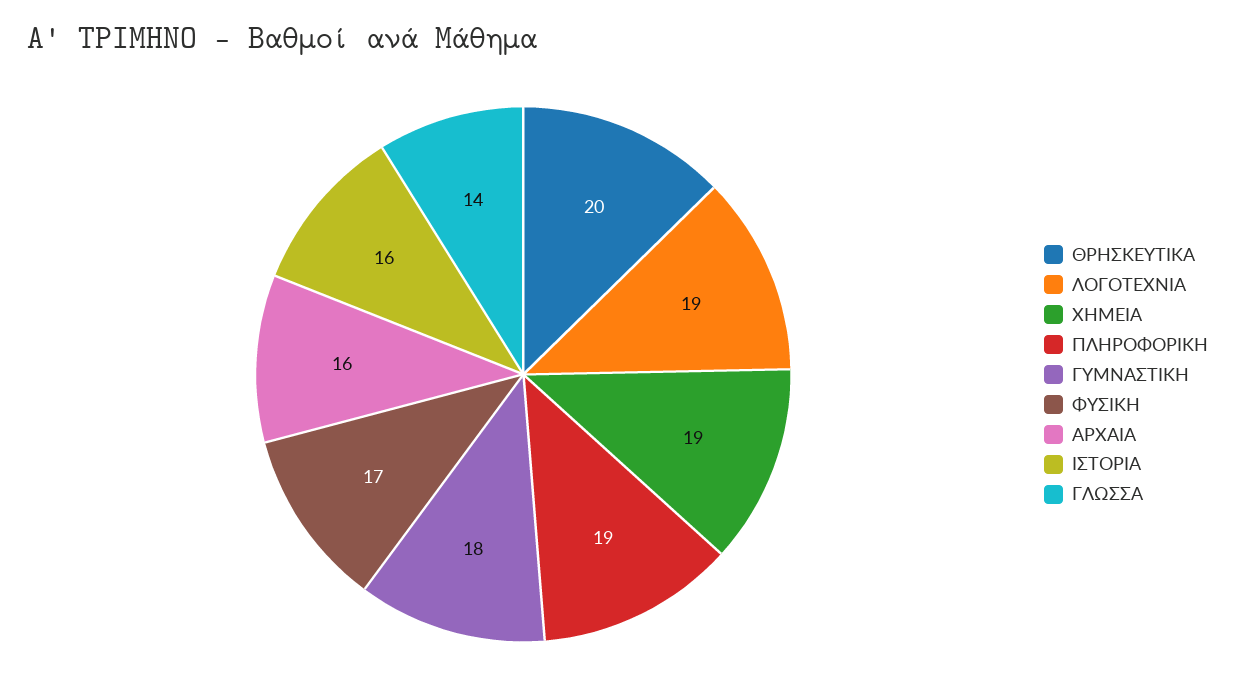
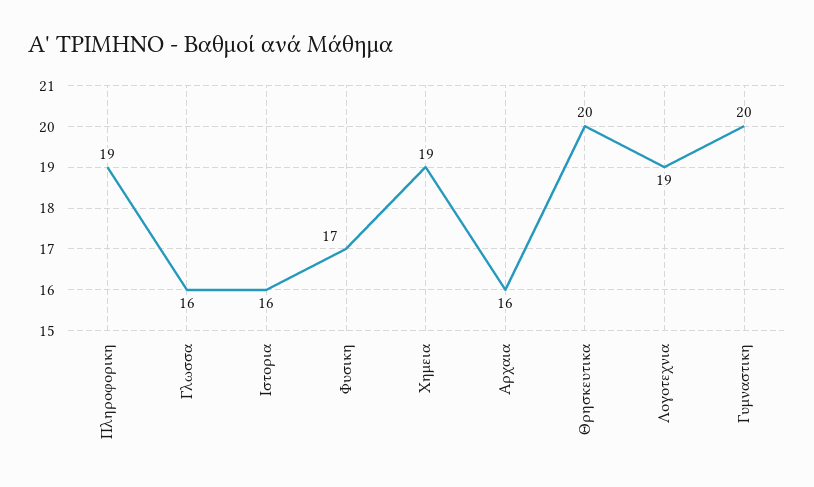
ΓΥΜΝΑΣΤΙΚΗ: 18 -> 20
ΓΛΩΣΣΑ: 14 -> 16

